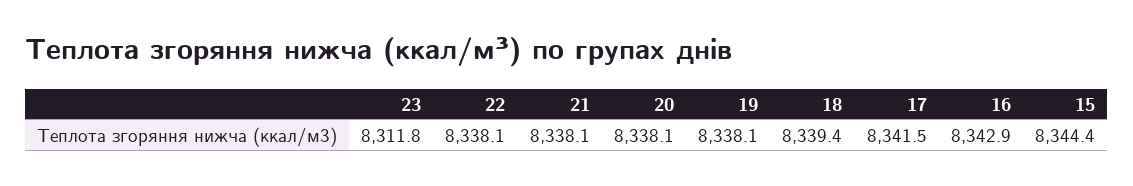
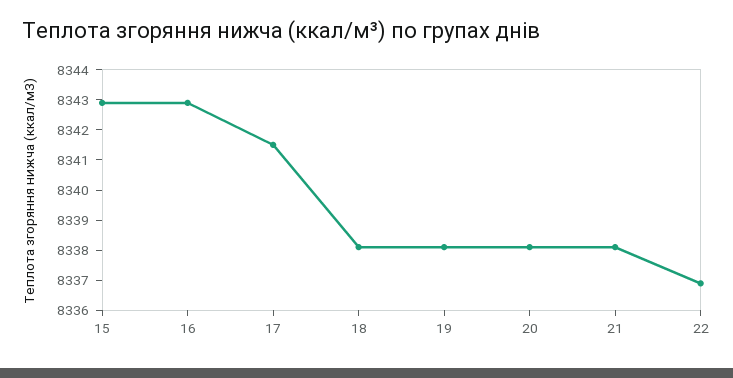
23: 8311.8 -> none
22: 8338.1 -> 8337
18: 8339.4 -> 8338
15: 8344.4 -> 8343

